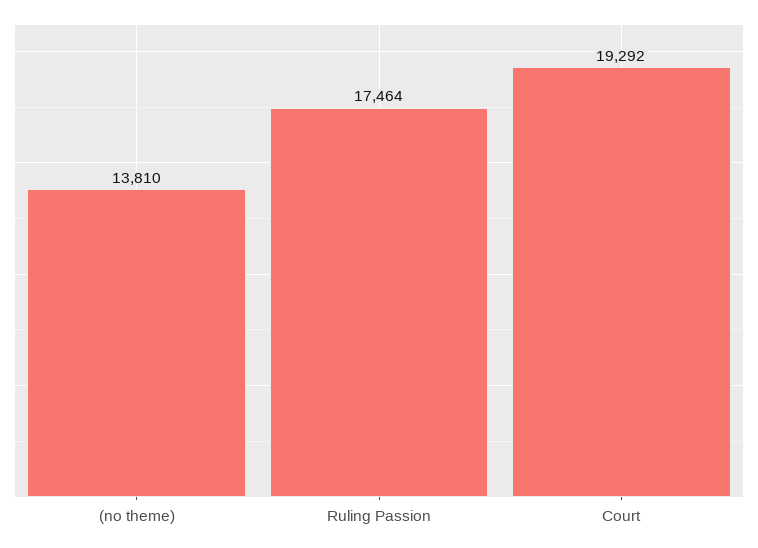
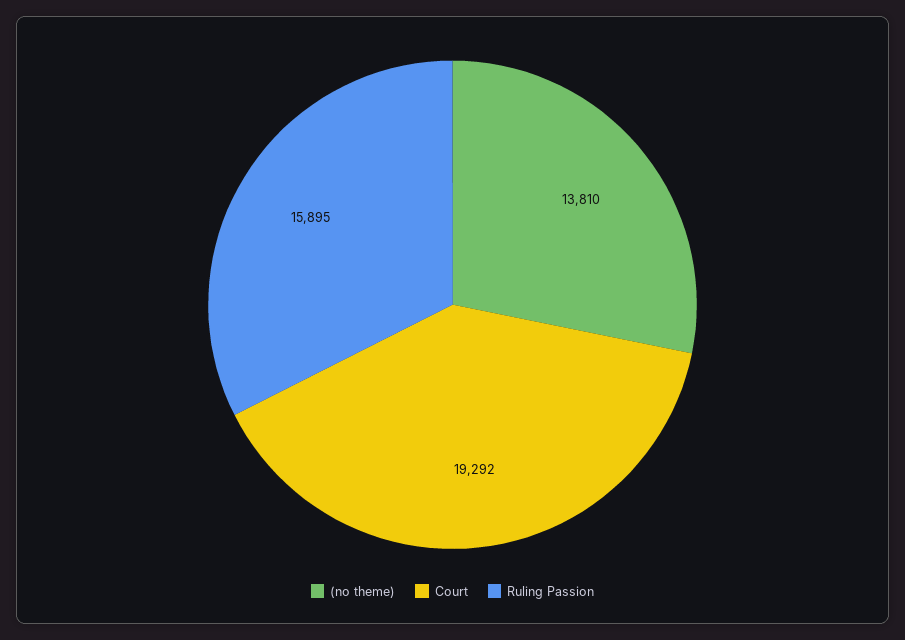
Ruling Passion: 17464 -> 15895

